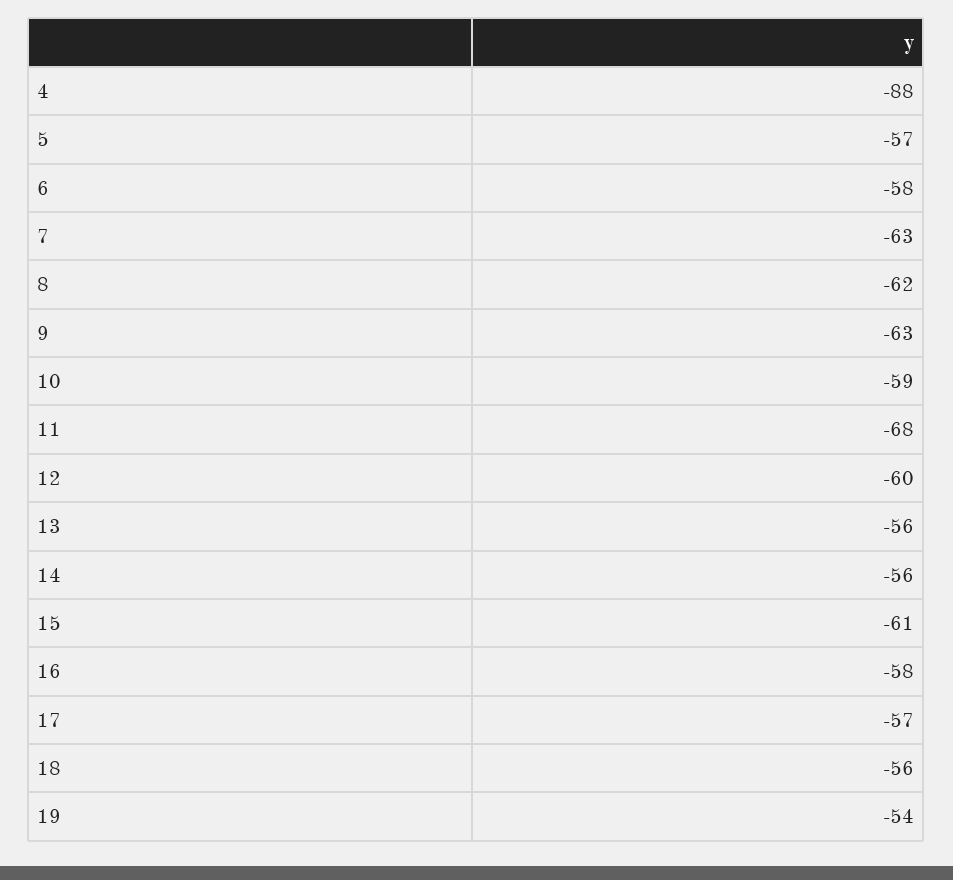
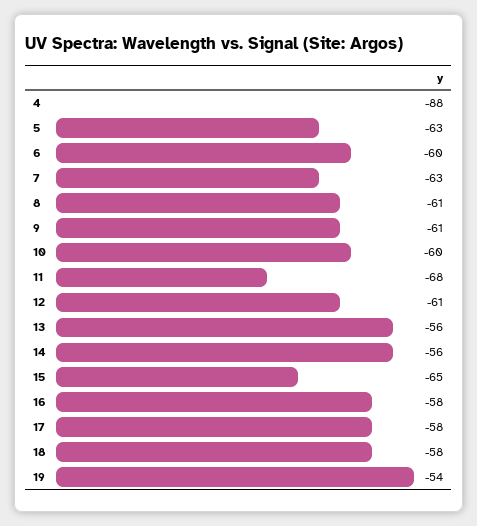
5: -57 -> -63
6: -58 -> -60
8: -62 -> -61
9: -63 -> -61
10: -59 -> -60
12: -60 -> -61
15: -61 -> -65
17: -57 -> -58
18: -56 -> -58

